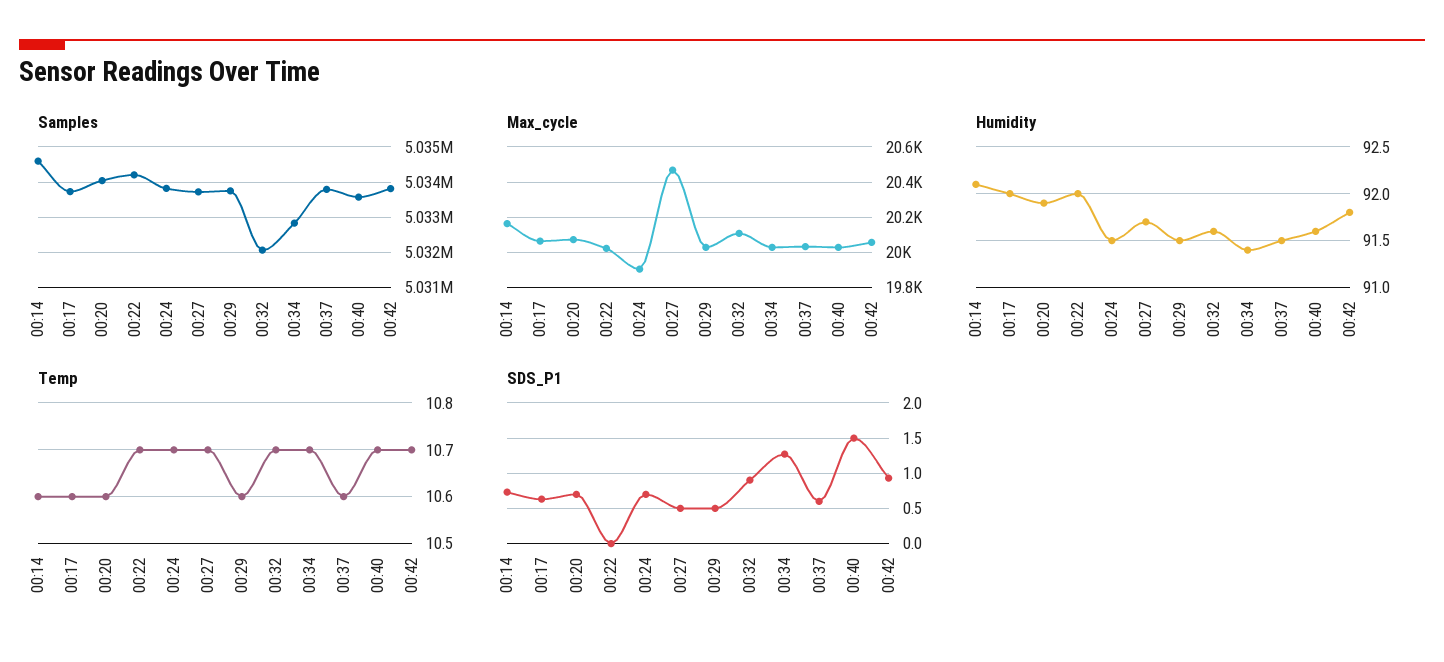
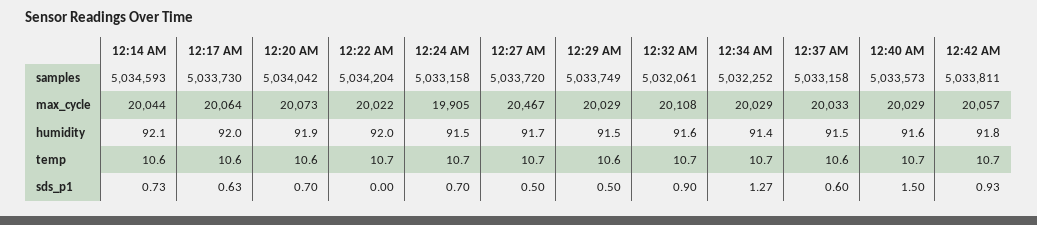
Samples, 00:24: 5033800 -> 5033158
Samples, 00:34: 5032800 -> 5032252
Samples, 00:37: 5033800 -> 5033158
Max_cycle, 00:14: 20150 -> 20044

